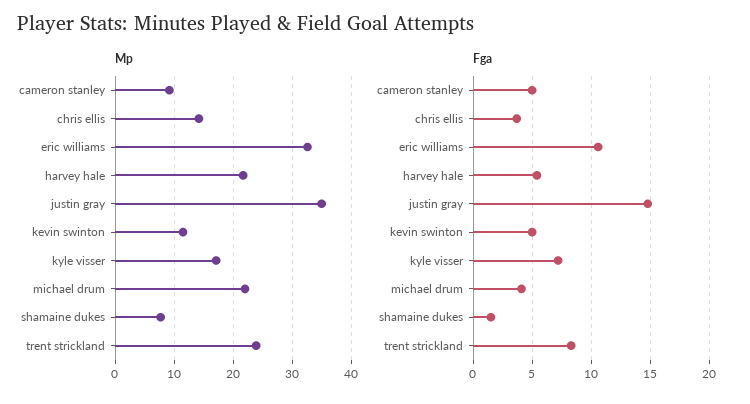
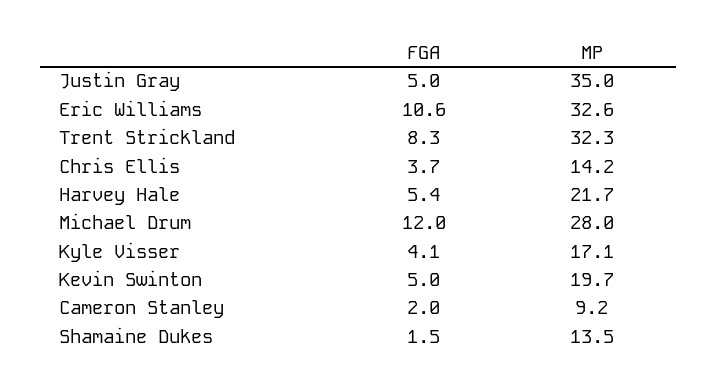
Mp, kevin swinton: 12 -> 19.7
Mp, michael drum: 22 -> 28
Mp, shamaine dukes: 8 -> 13.5
Mp, trent strickland: 24 -> 32.3
Fga, cameron stanley: 5 -> 2
Fga, justin gray: 15 -> 5
Fga, kyle visser: 7 -> 4.1
Fga, michael drum: 4 -> 12

